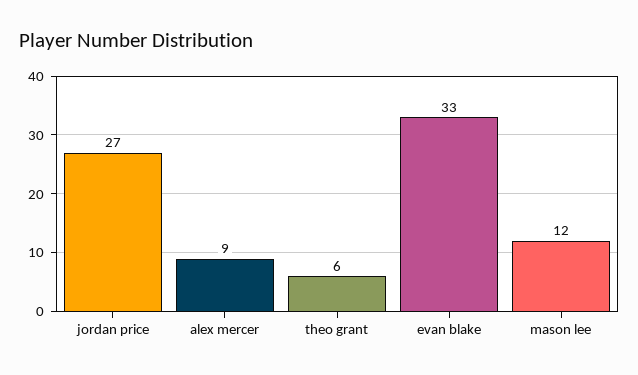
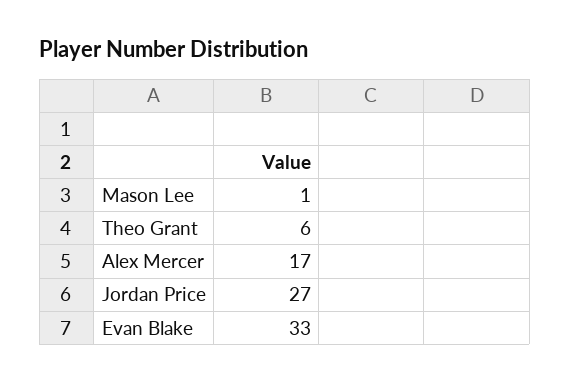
alex mercer: 9 -> 17
mason lee: 12 -> 1

